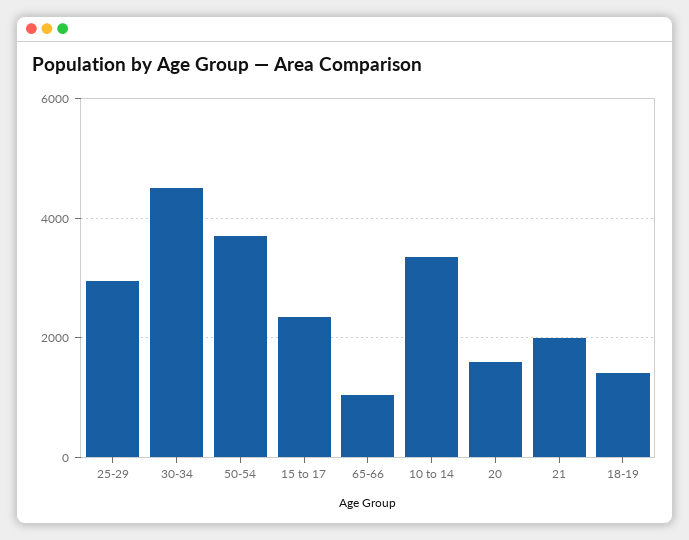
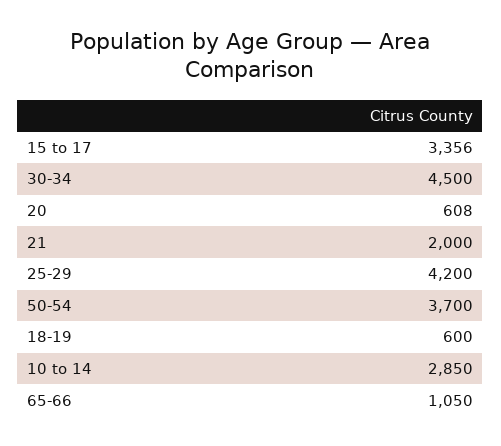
25-29: 3000 -> 4200
15 to 17: 2400 -> 3356
10 to 14: 3400 -> 2850
20: 1600 -> 608
18-19: 1400 -> 600

